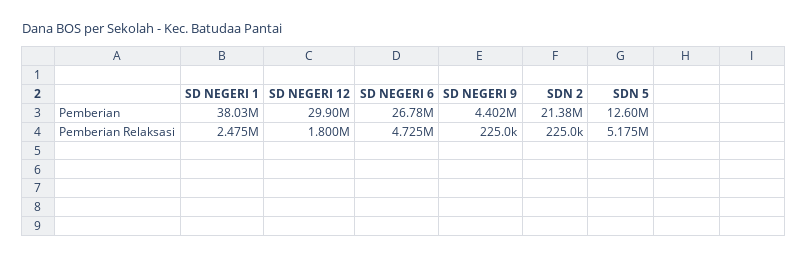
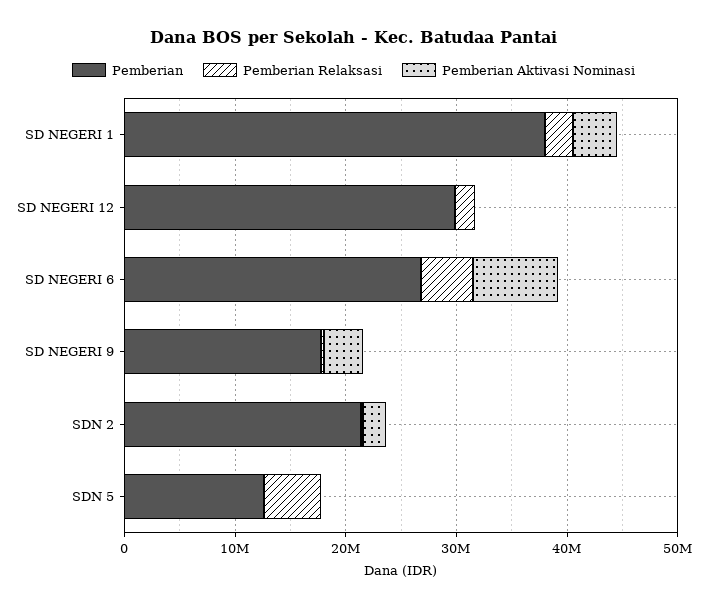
Pemberian, SD NEGERI 9: 4402000 -> 18000000
Pemberian Aktivasi Nominasi, SD NEGERI 1: none -> 4000000
Pemberian Aktivasi Nominasi, SD NEGERI 12: none -> 0
Pemberian Aktivasi Nominasi, SD NEGERI 6: none -> 8000000
Pemberian Aktivasi Nominasi, SD NEGERI 9: none -> 4000000
Pemberian Aktivasi Nominasi, SDN 2: none -> 2000000
Pemberian Aktivasi Nominasi, SDN 5: none -> 0

